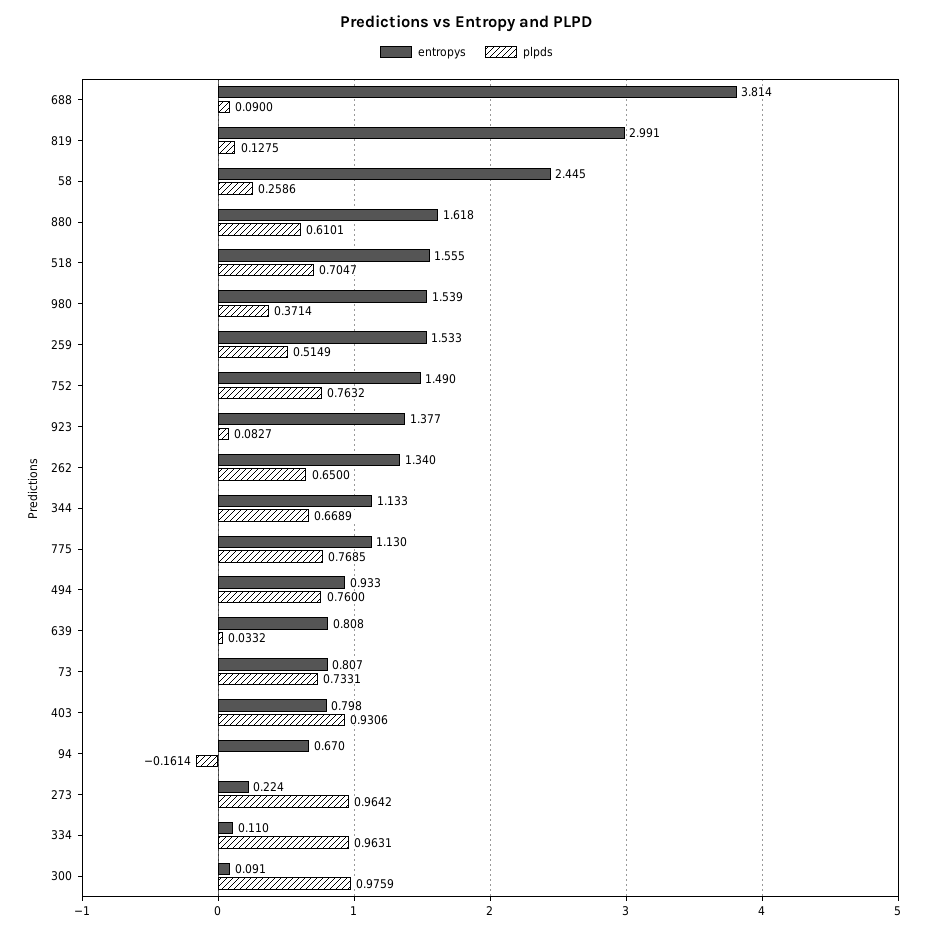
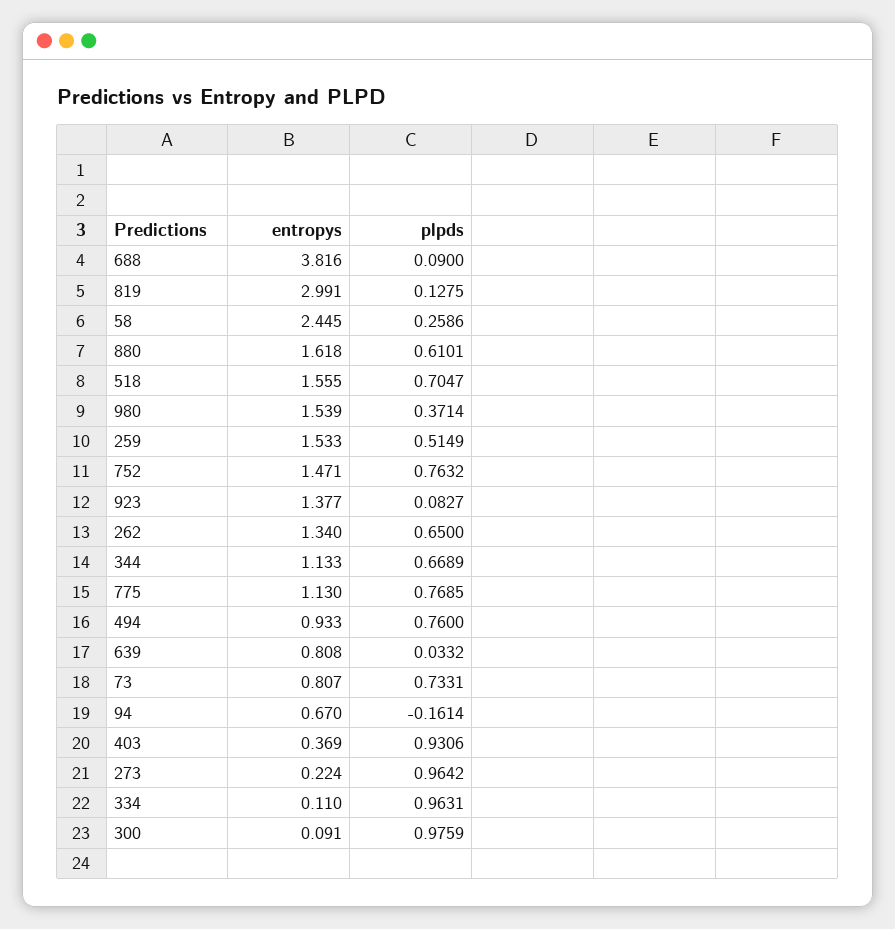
entropys, 688: 3.814 -> 3.816
entropys, 752: 1.49 -> 1.471
entropys, 403: 0.798 -> 0.369

